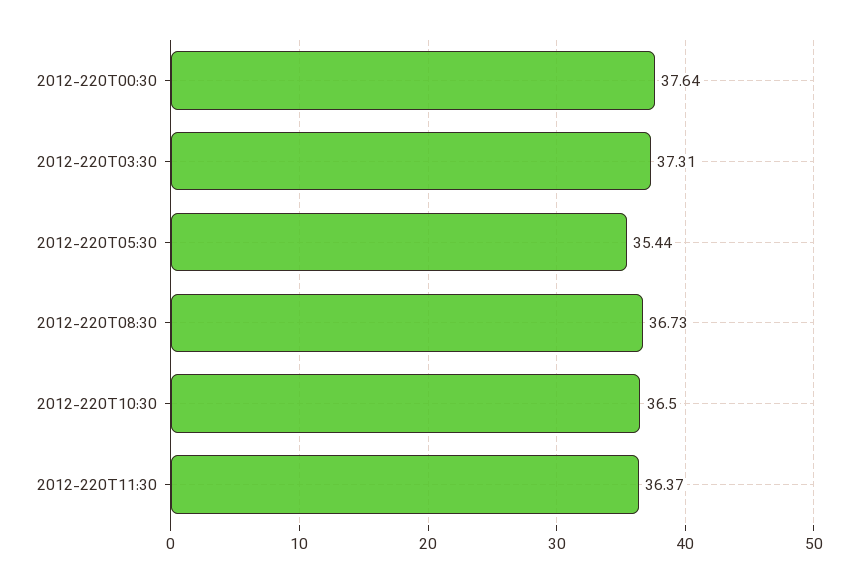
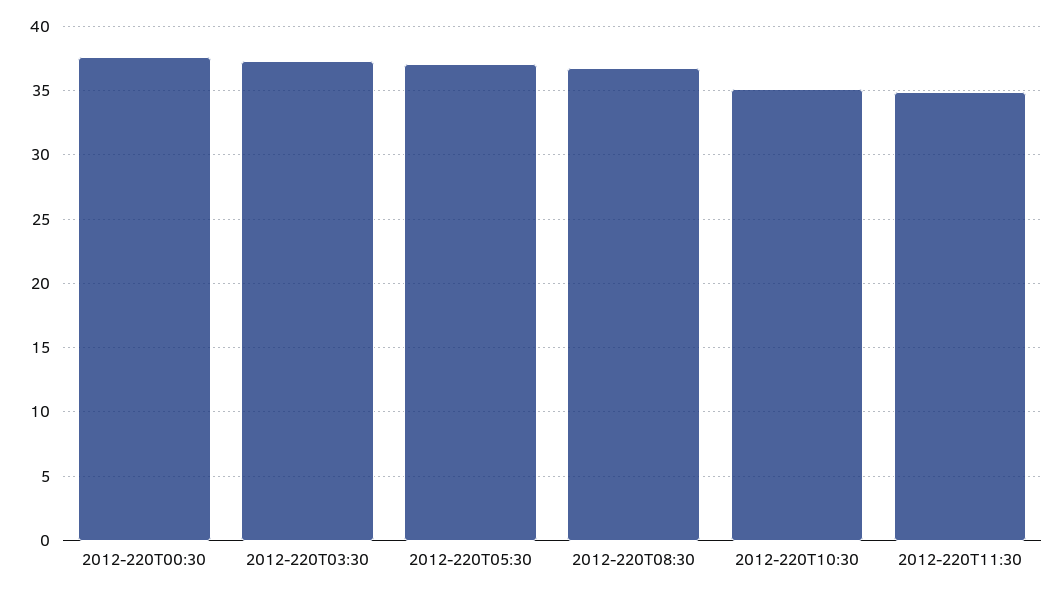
2012-220T05:30: 35.44 -> 37
2012-220T10:30: 36.5 -> 35
2012-220T11:30: 36.37 -> 35

